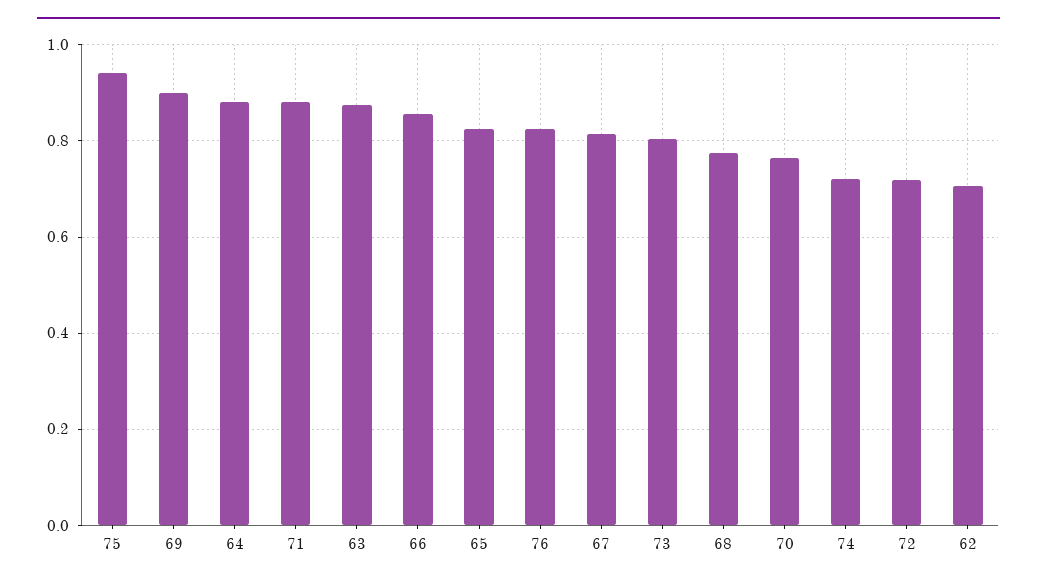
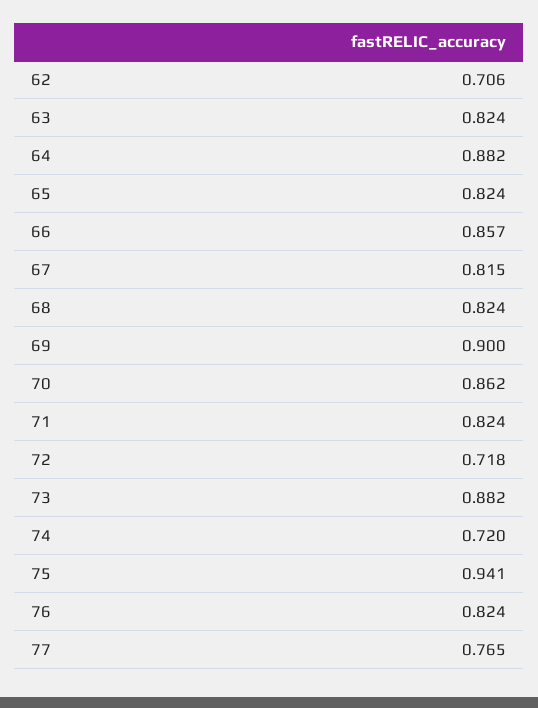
71: 0.88 -> 0.824
63: 0.88 -> 0.824
73: 0.8 -> 0.882
68: 0.78 -> 0.824
70: 0.76 -> 0.862
77: none -> 0.765

